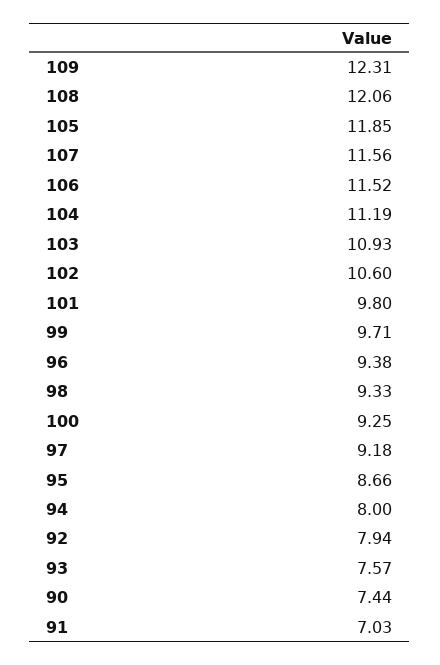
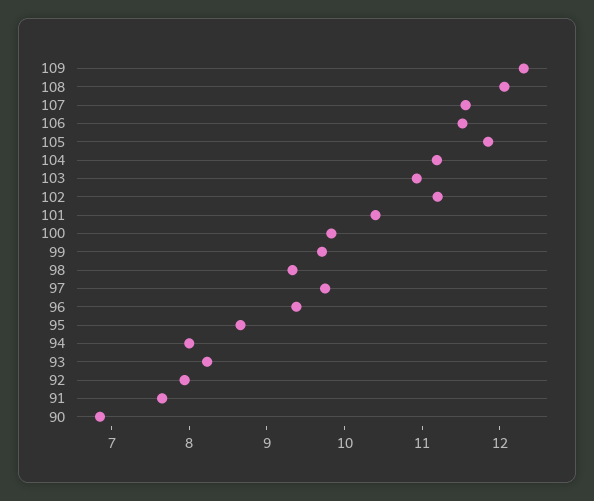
102: 10.6 -> 11.2
101: 9.8 -> 10.4
100: 9.25 -> 9.8
97: 9.18 -> 9.8
93: 7.57 -> 8.2
90: 7.44 -> 6.8
91: 7.03 -> 7.6

